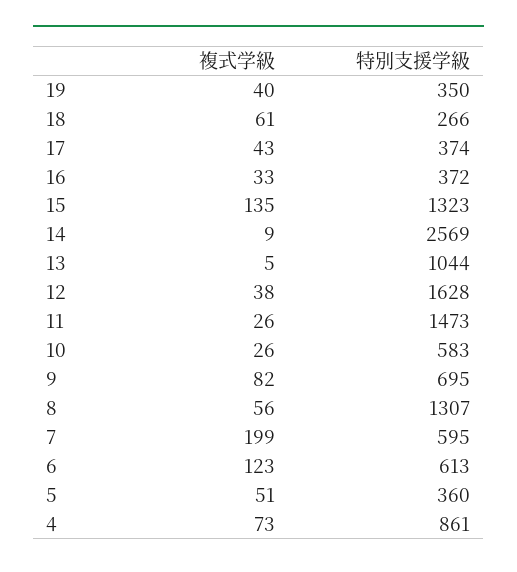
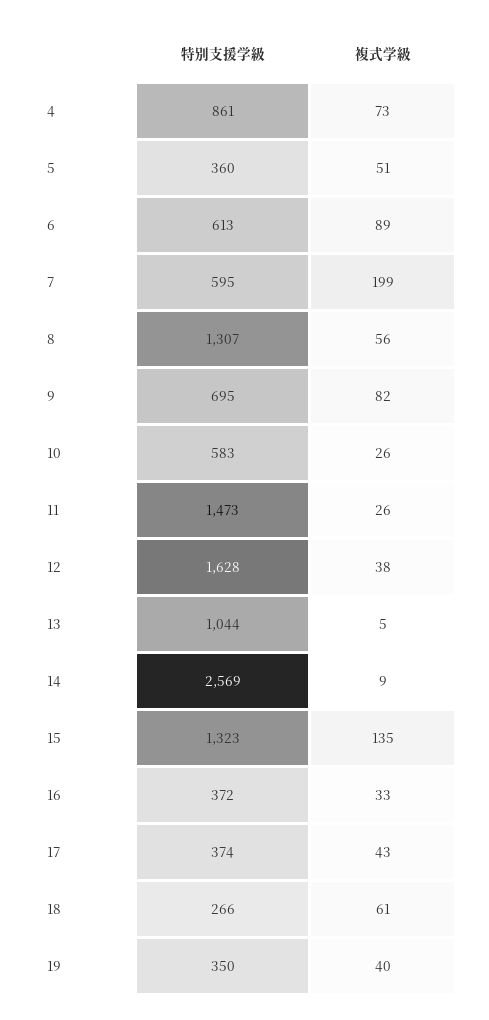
複式学級, 6: 123 -> 89

